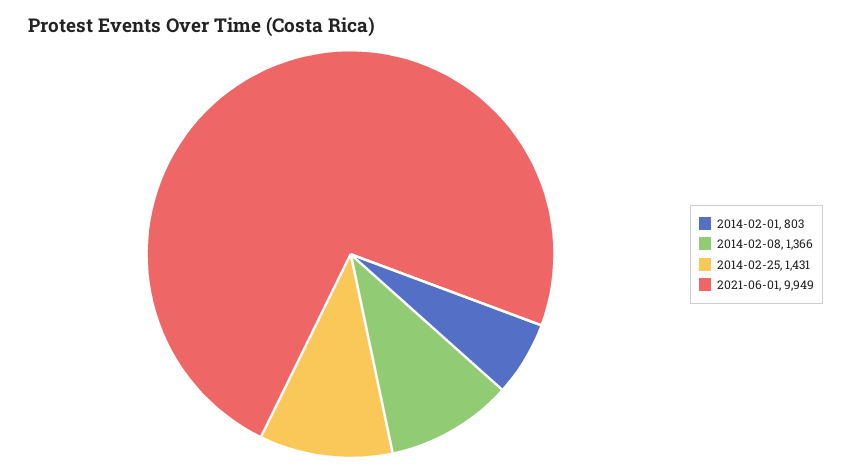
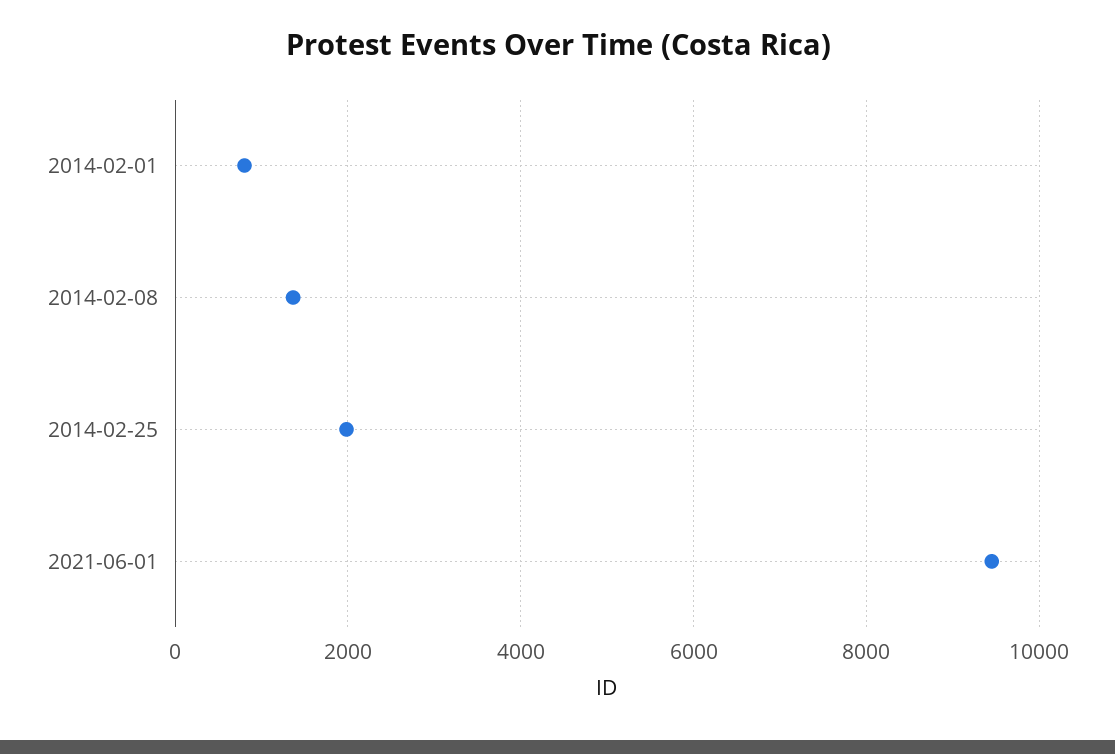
2014-02-25: 1431 -> 2000
2021-06-01: 9949 -> 9400

